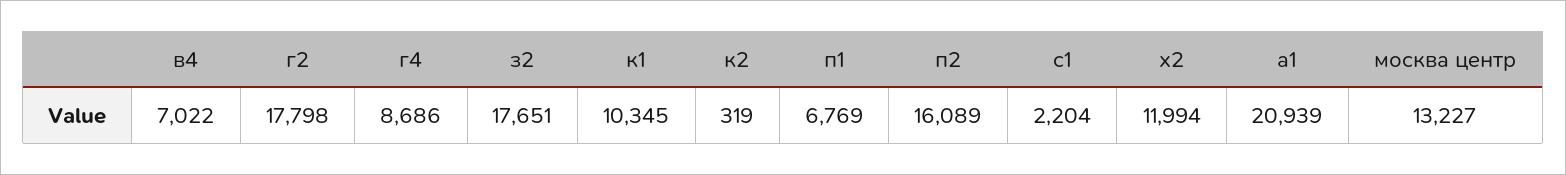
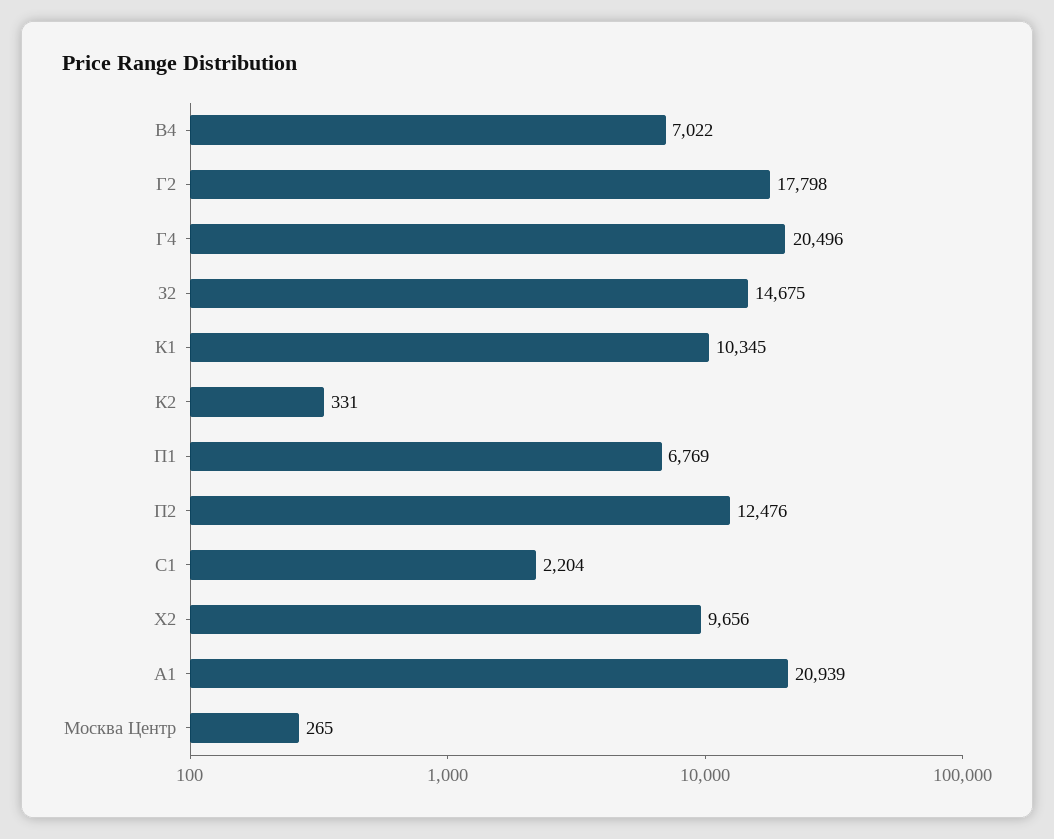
г4: 8686 -> 20496
з2: 17651 -> 14675
к2: 319 -> 331
п2: 16089 -> 12476
х2: 11994 -> 9656
москва центр: 13227 -> 265

